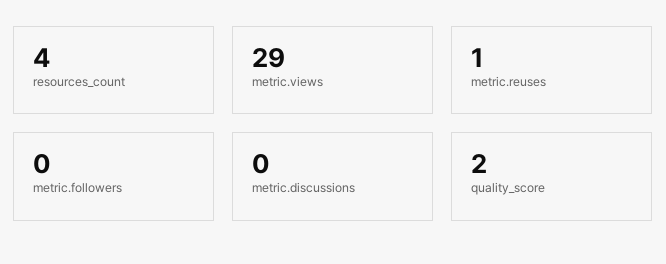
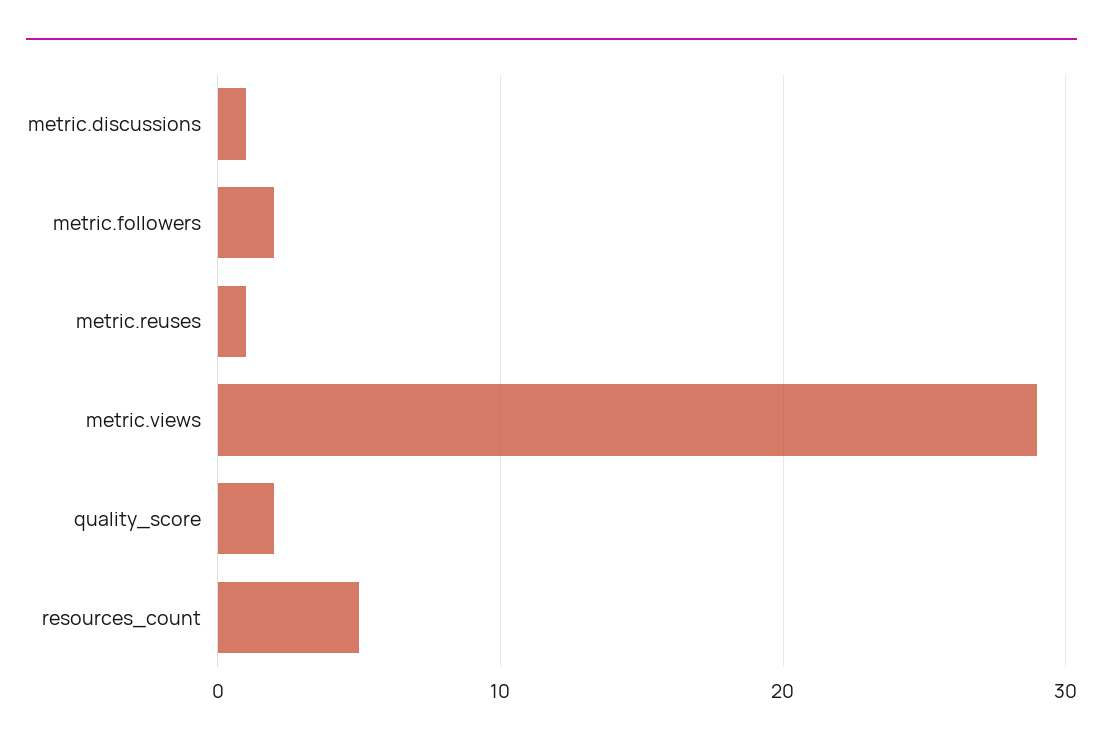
resources_count: 4 -> 5
metric.followers: 0 -> 2
metric.discussions: 0 -> 1

